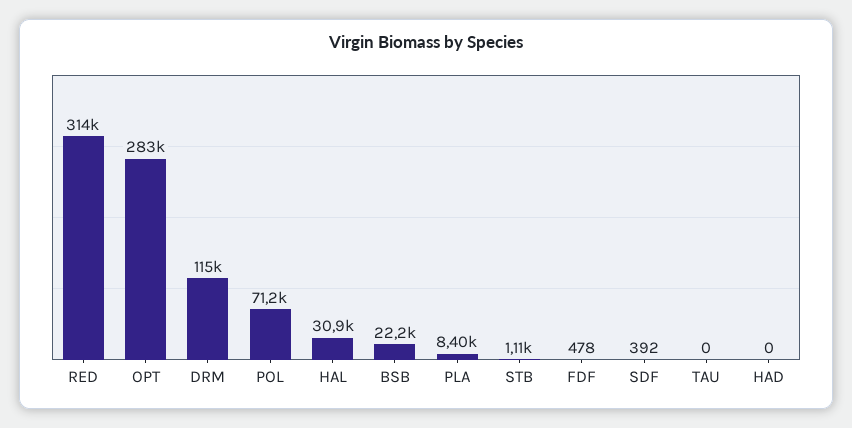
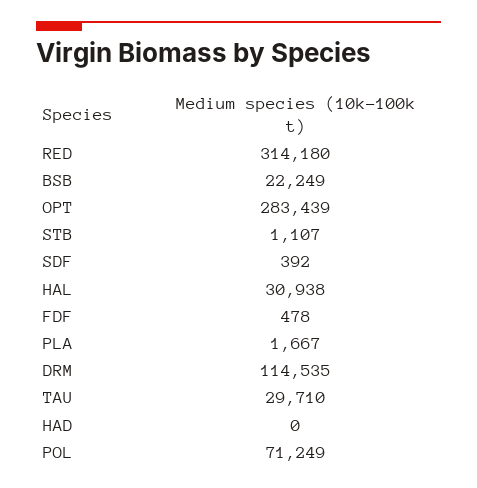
PLA: 8400 -> 1667
TAU: 0 -> 29710

